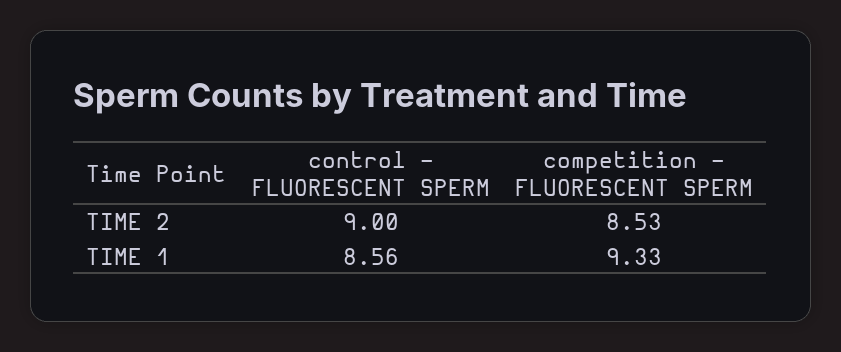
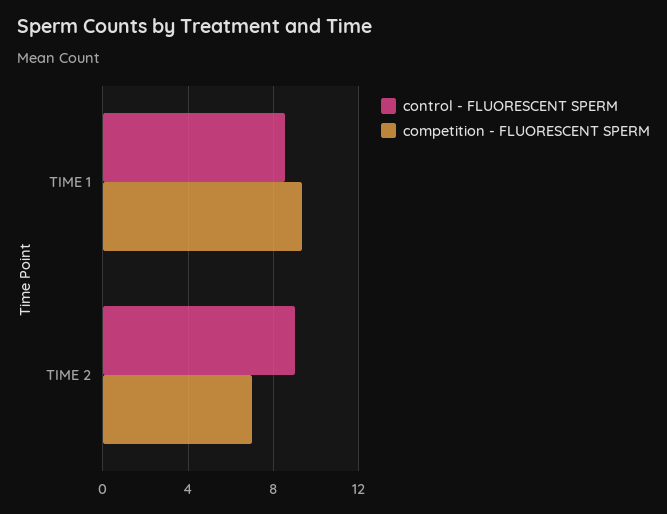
competition - FLUORESCENT SPERM, TIME 2: 8.53 -> 7

